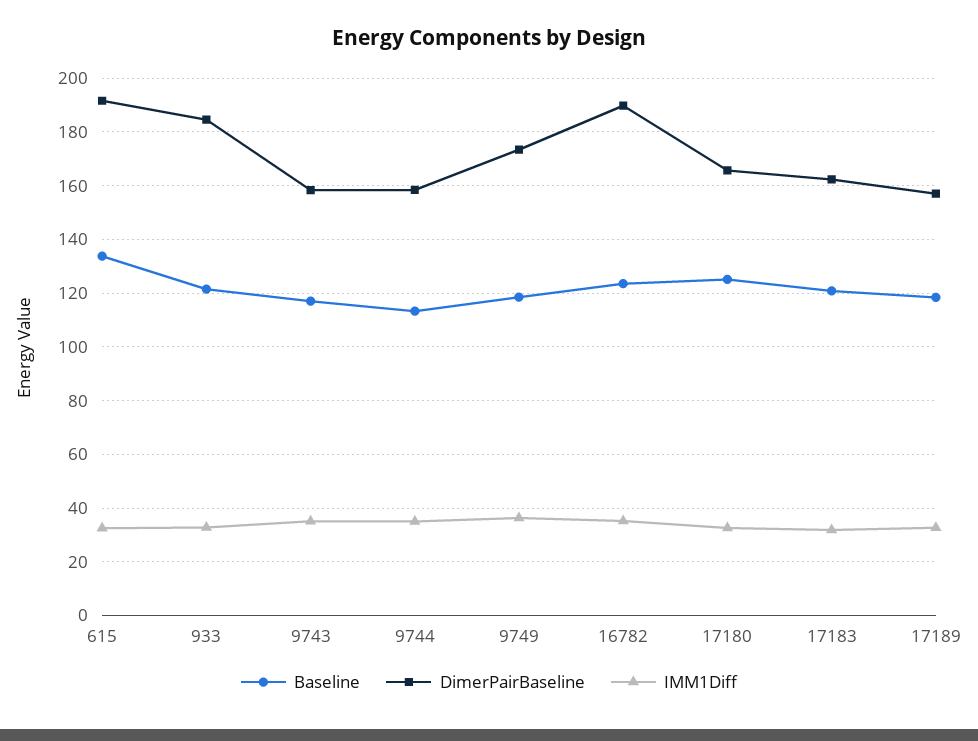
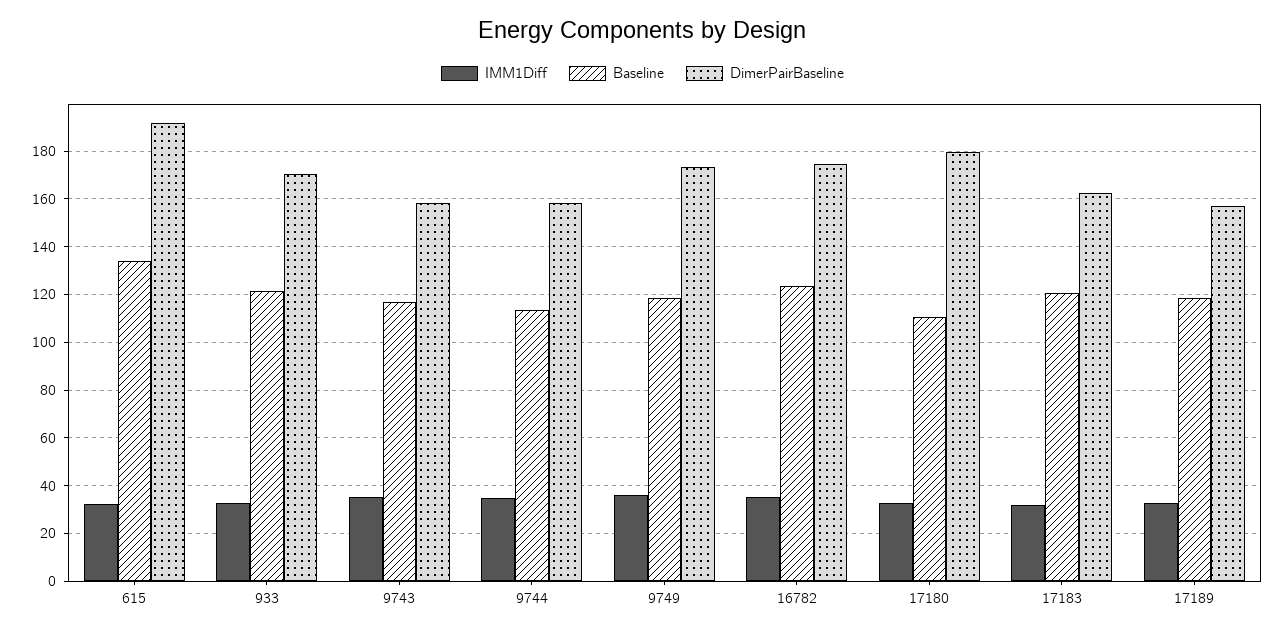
DimerPairBaseline, 933: 185 -> 170
DimerPairBaseline, 16782: 190 -> 175
Baseline, 17180: 125 -> 110
DimerPairBaseline, 17180: 165 -> 180

